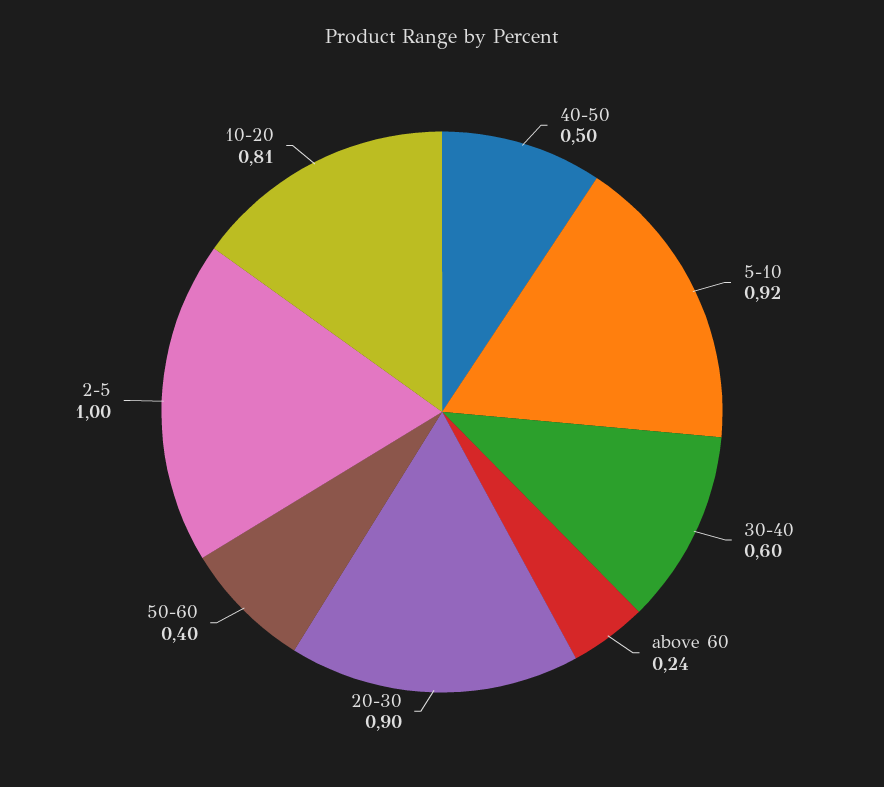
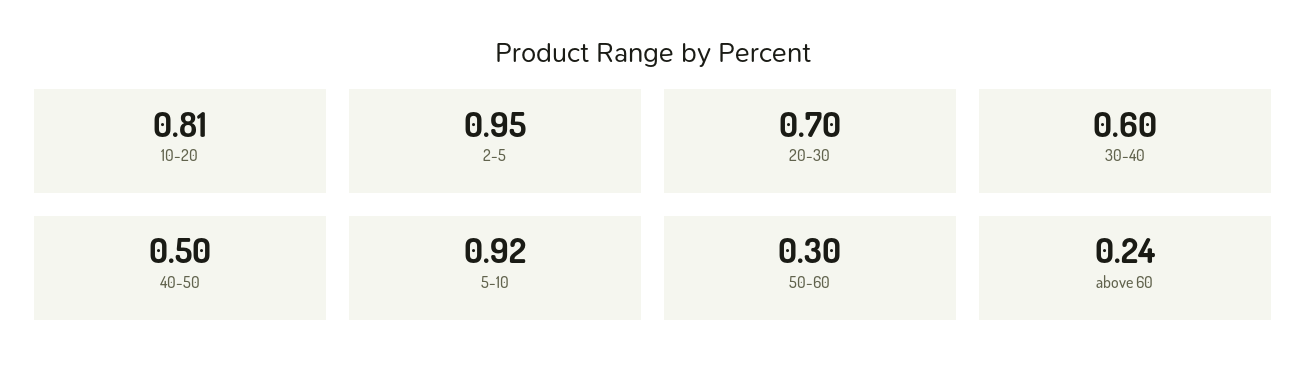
20-30: 0.9 -> 0.7
50-60: 0.4 -> 0.3
2-5: 1 -> 0.95

